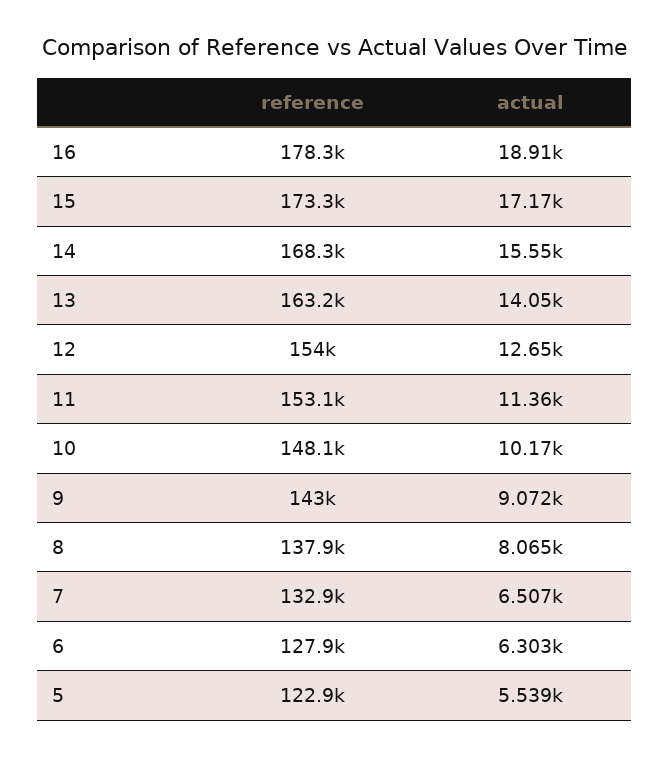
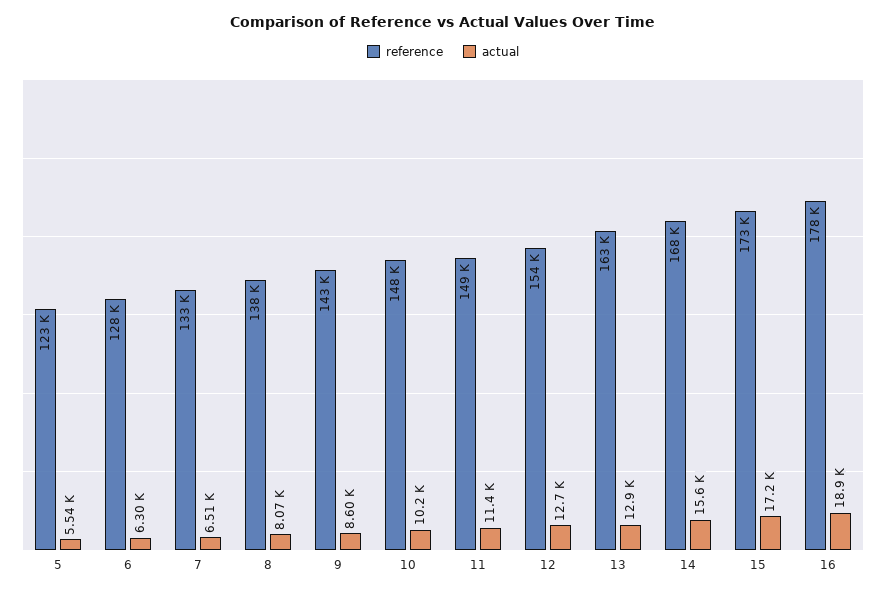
actual, 13: 14050 -> 12900
reference, 11: 153100 -> 149000
actual, 9: 9072 -> 8600

